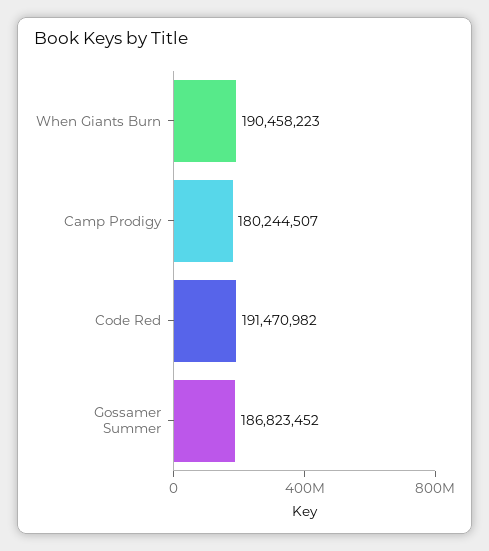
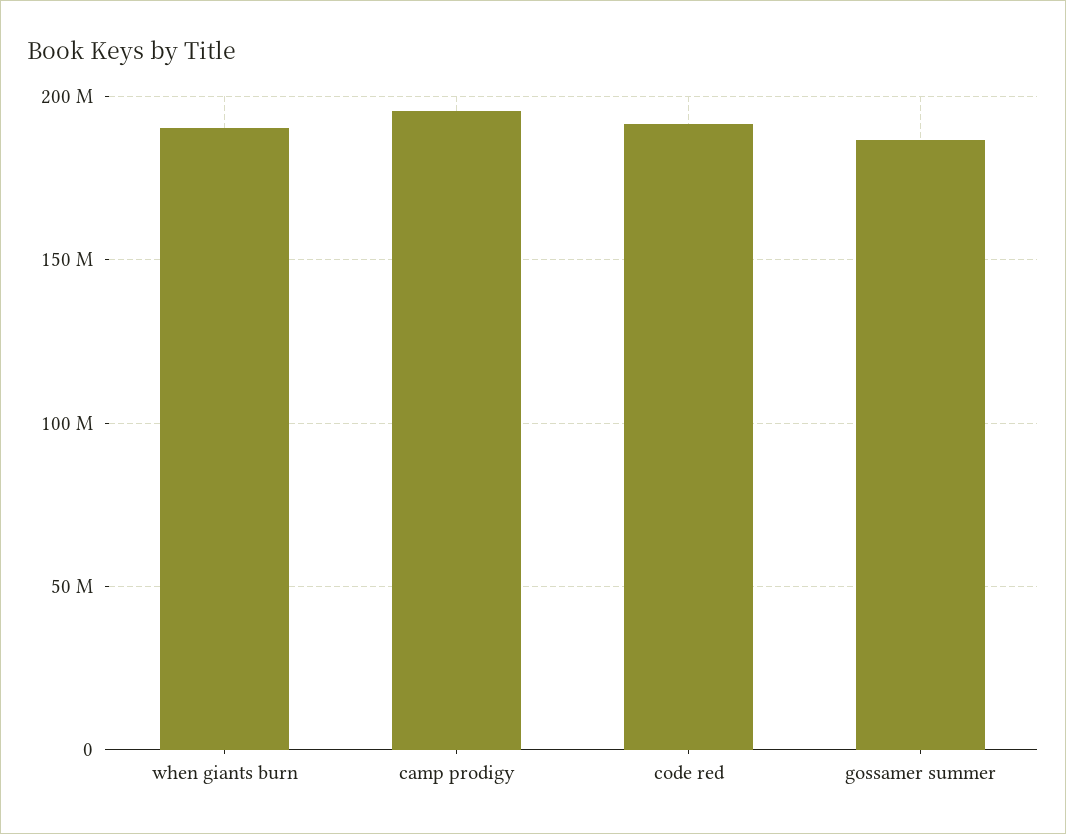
Camp Prodigy: 180244507 -> 195000000

